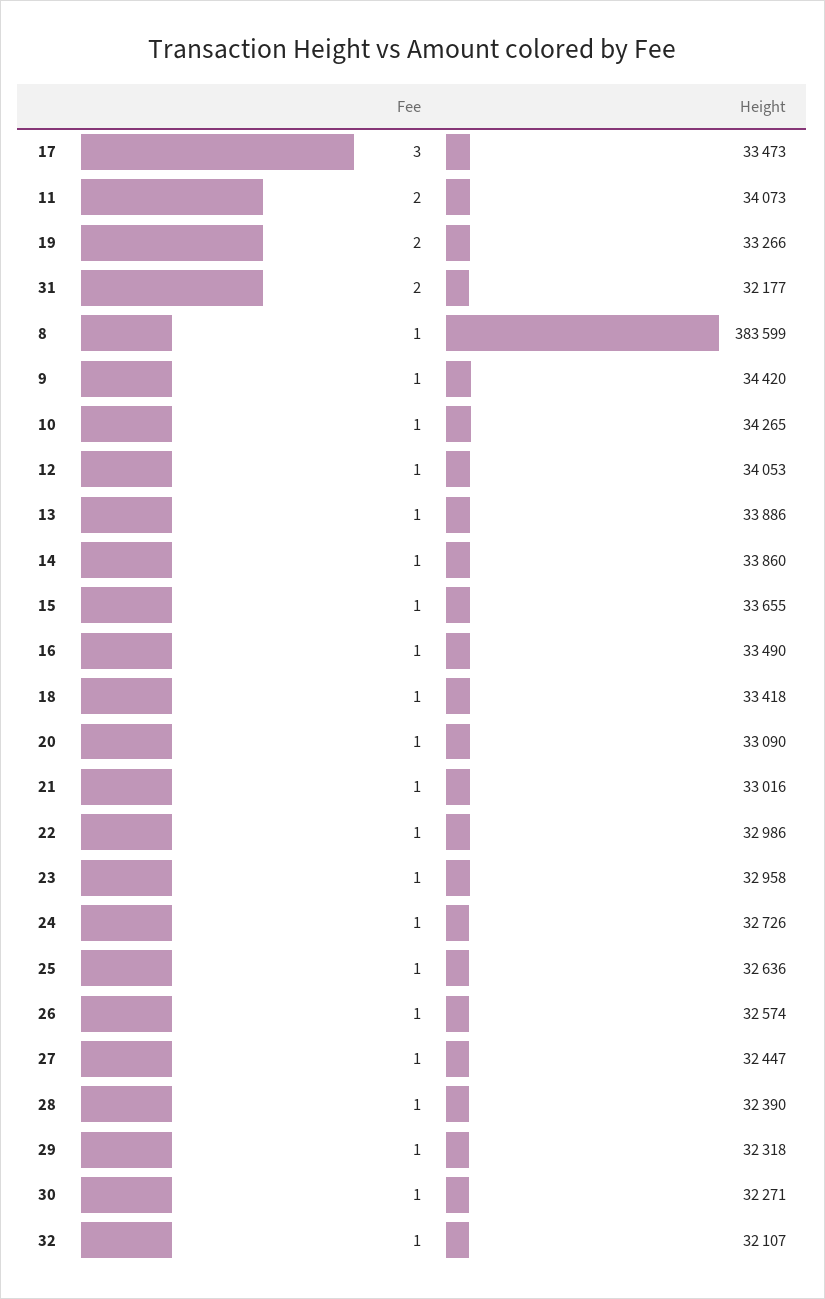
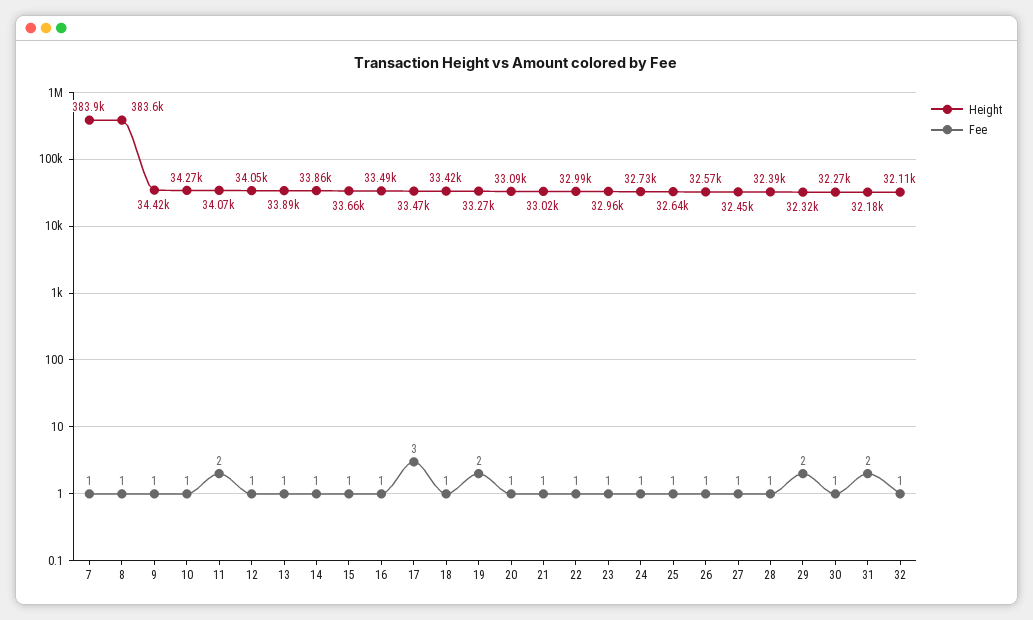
Fee, 29: 1 -> 2
Height, 7: none -> 383900
Fee, 7: none -> 1

